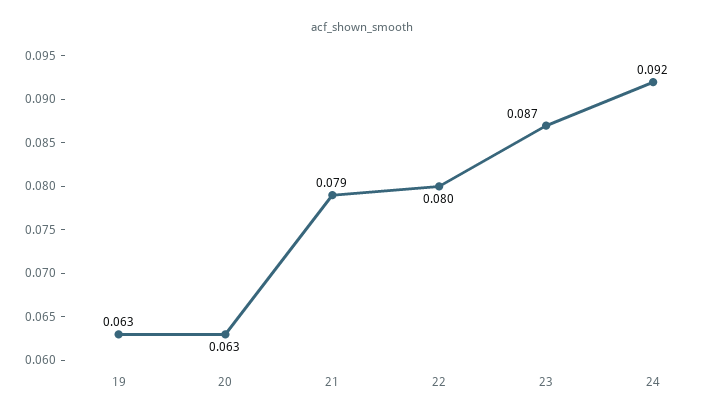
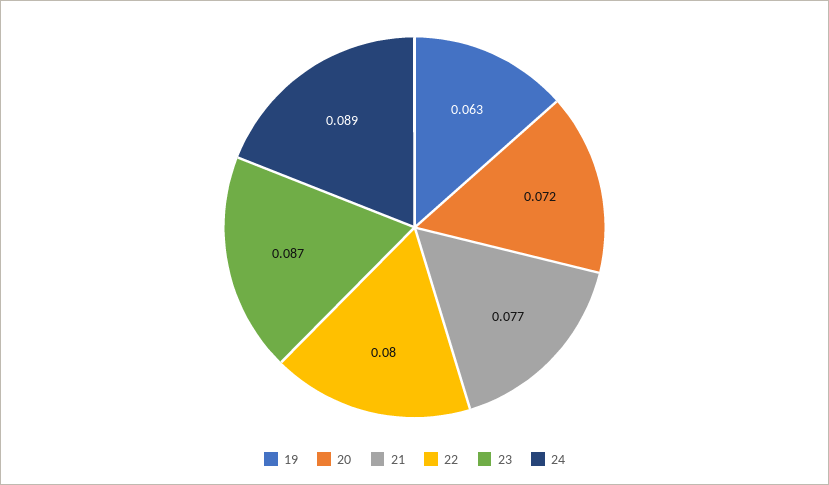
20: 0.063 -> 0.072
21: 0.079 -> 0.077
24: 0.092 -> 0.089

